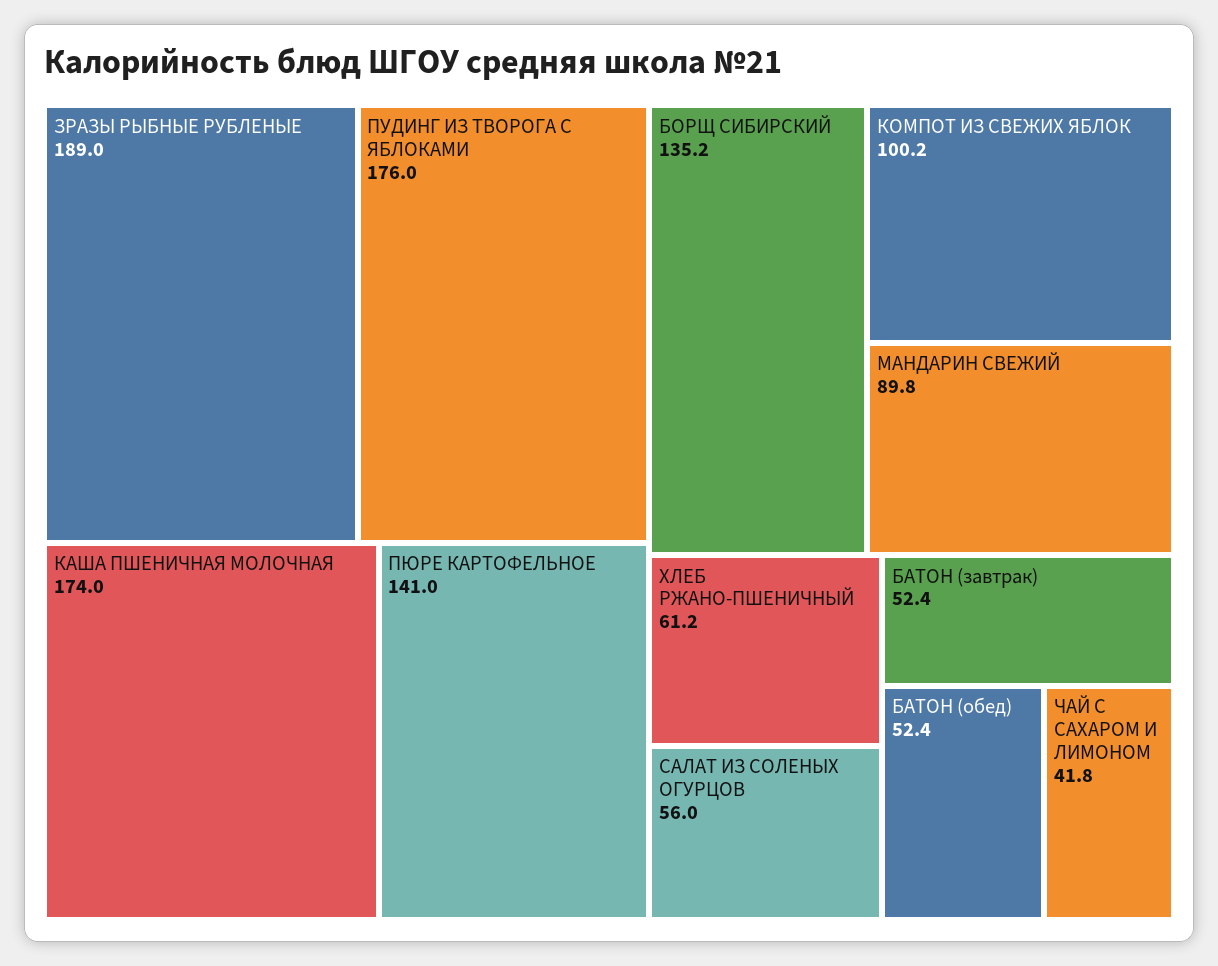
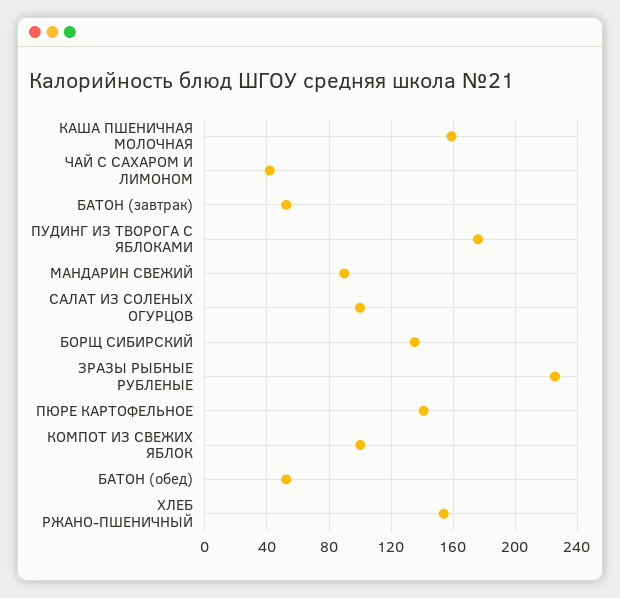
ЗРАЗЫ РЫБНЫЕ РУБЛЕНЫЕ: 189 -> 225
КАША ПШЕНИЧНАЯ МОЛОЧНАЯ: 174 -> 160
ХЛЕБ РЖАНО-ПШЕНИЧНЫЙ: 61.2 -> 155
САЛАТ ИЗ СОЛЕНЫХ ОГУРЦОВ: 56 -> 100

